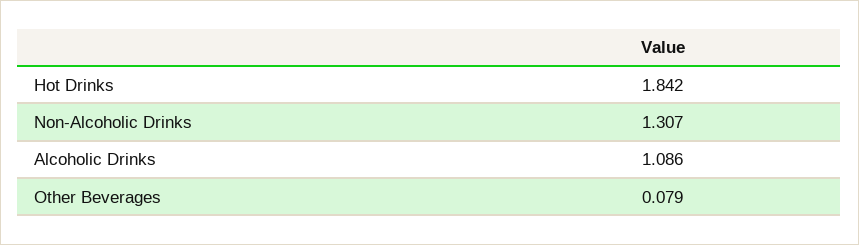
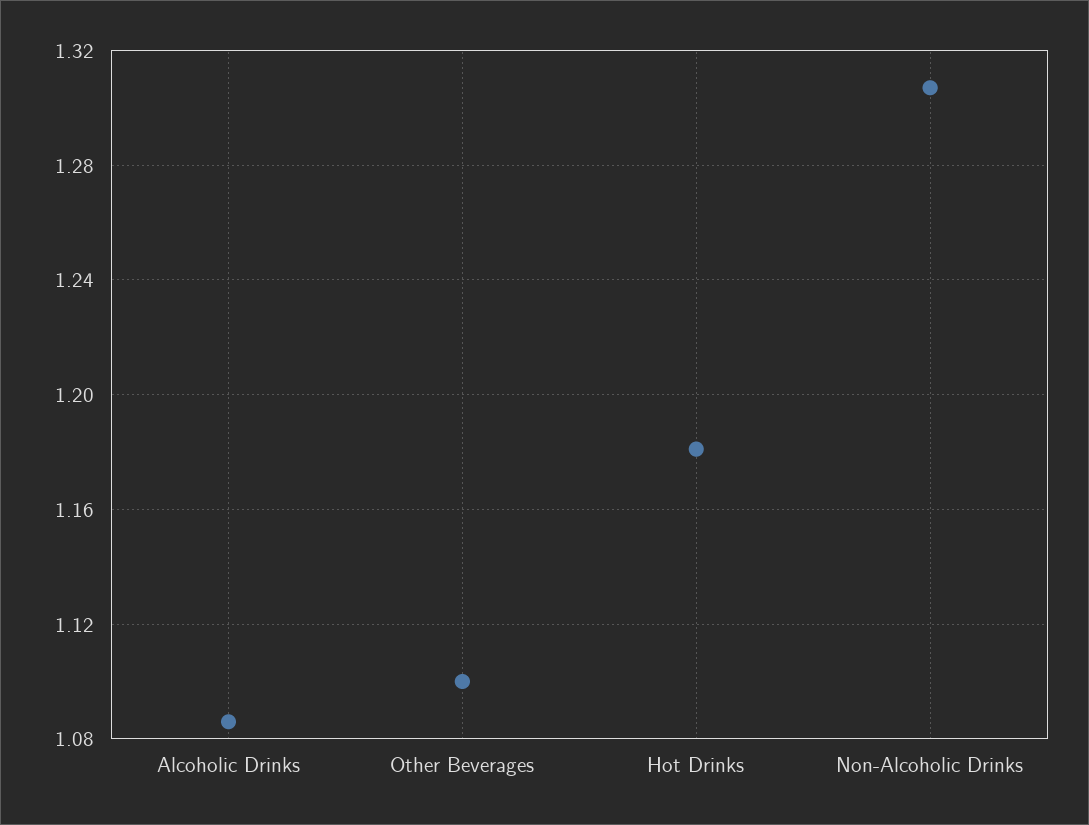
Hot Drinks: 1.842 -> 1.18
Other Beverages: 0.079 -> 1.1

